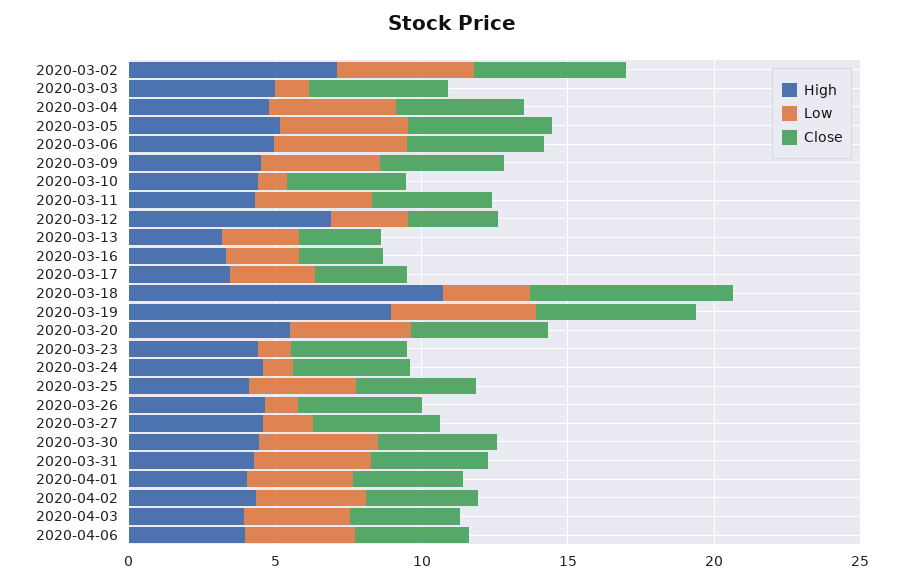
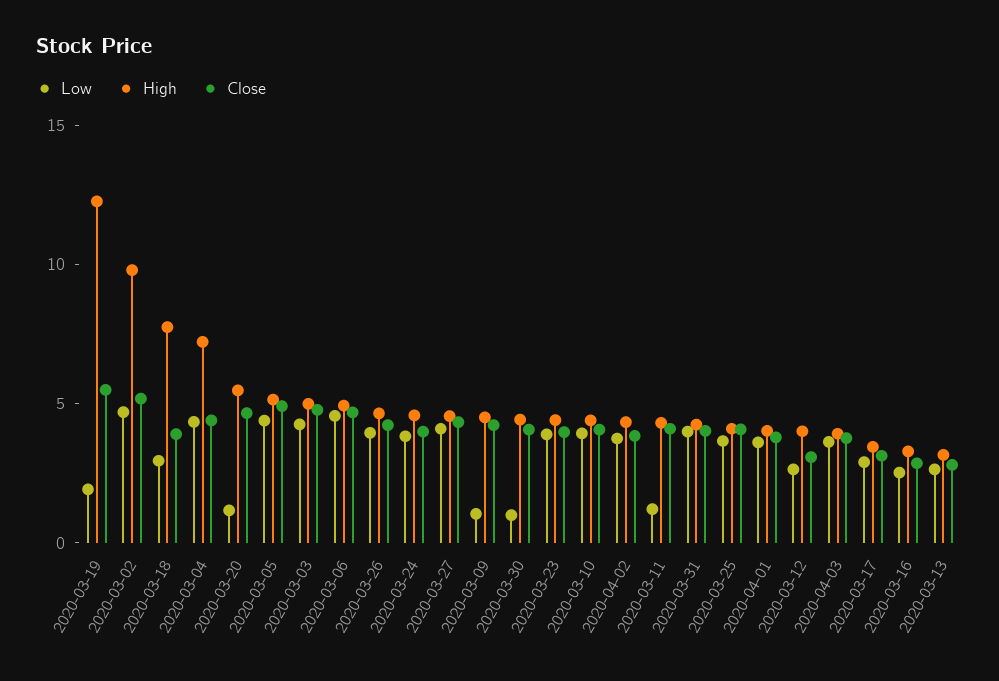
High, 2020-03-02: 7 -> 10
Low, 2020-03-03: 1 -> 4
High, 2020-03-04: 5 -> 7
Low, 2020-03-09: 4 -> 1
Low, 2020-03-10: 1 -> 4
Low, 2020-03-11: 4 -> 1
High, 2020-03-12: 7 -> 4
High, 2020-03-18: 11 -> 8
Close, 2020-03-18: 7 -> 4
High, 2020-03-19: 9 -> 12
Low, 2020-03-19: 5 -> 2
Low, 2020-03-20: 4 -> 1
Low, 2020-03-23: 1 -> 4
Low, 2020-03-24: 1 -> 4
Low, 2020-03-26: 1 -> 4
Low, 2020-03-27: 2 -> 4
Low, 2020-03-30: 4 -> 1
High, 2020-04-06: 4 -> none
Low, 2020-04-06: 4 -> none
Close, 2020-04-06: 4 -> none

